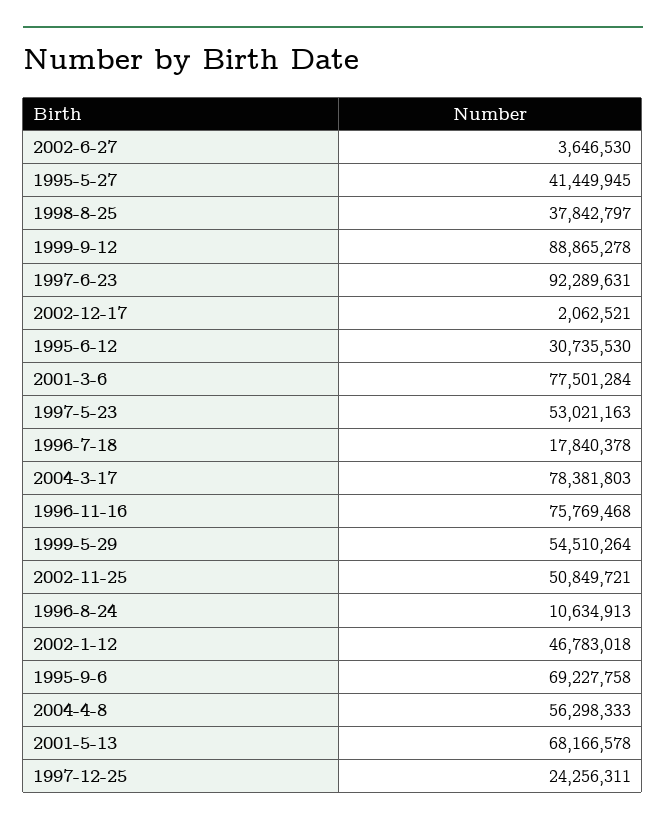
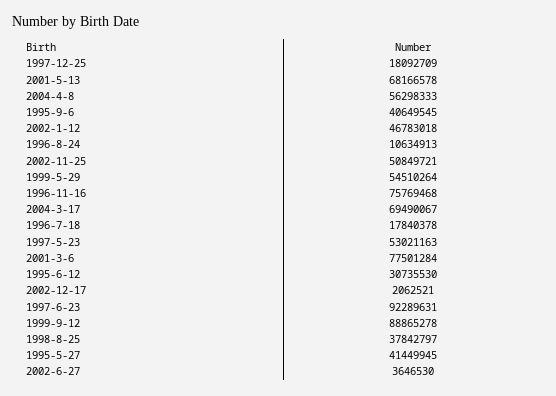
2004-3-17: 78381803 -> 69490067
1995-9-6: 69227758 -> 40649545
1997-12-25: 24256311 -> 18092709

